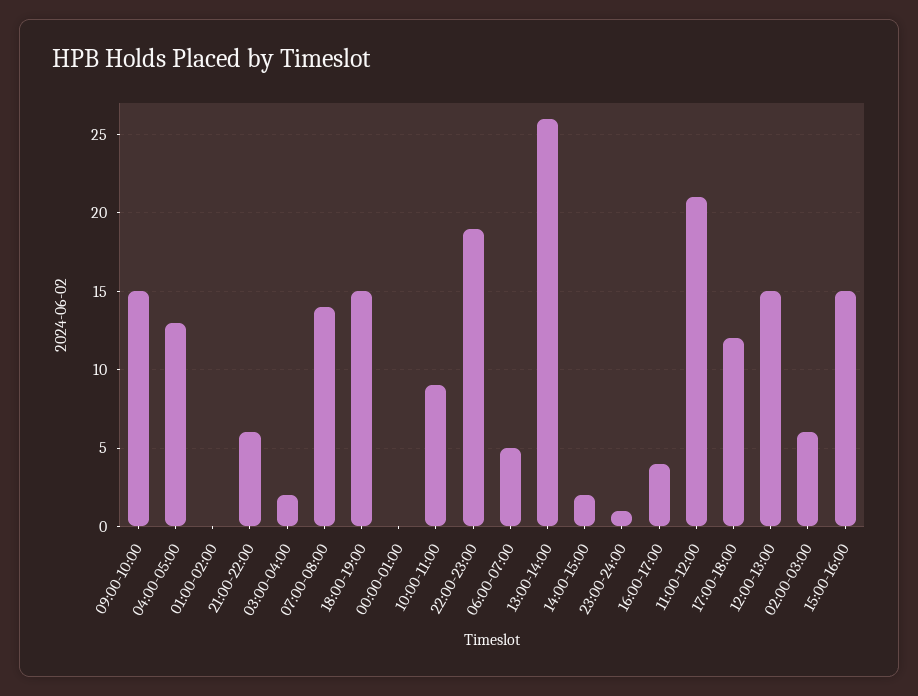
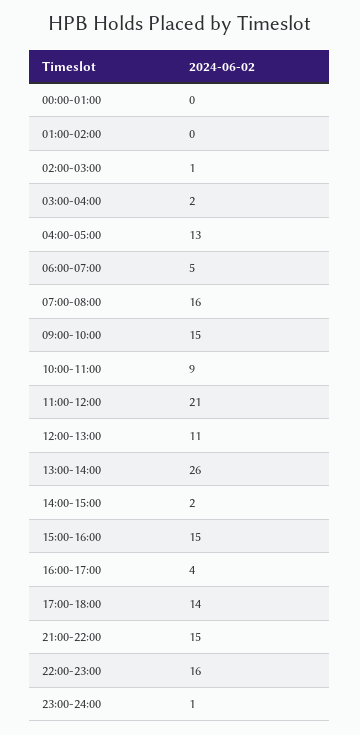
21:00-22:00: 6 -> 15
07:00-08:00: 14 -> 16
18:00-19:00: 15 -> none
22:00-23:00: 19 -> 16
17:00-18:00: 12 -> 14
12:00-13:00: 15 -> 11
02:00-03:00: 6 -> 1

